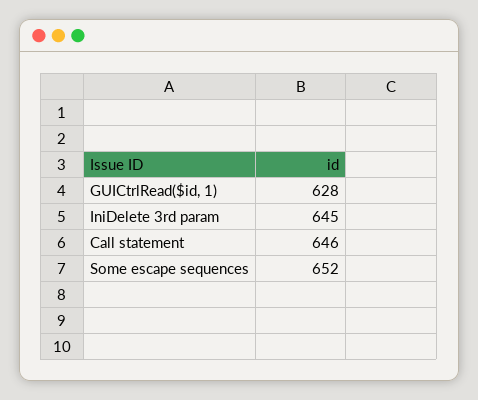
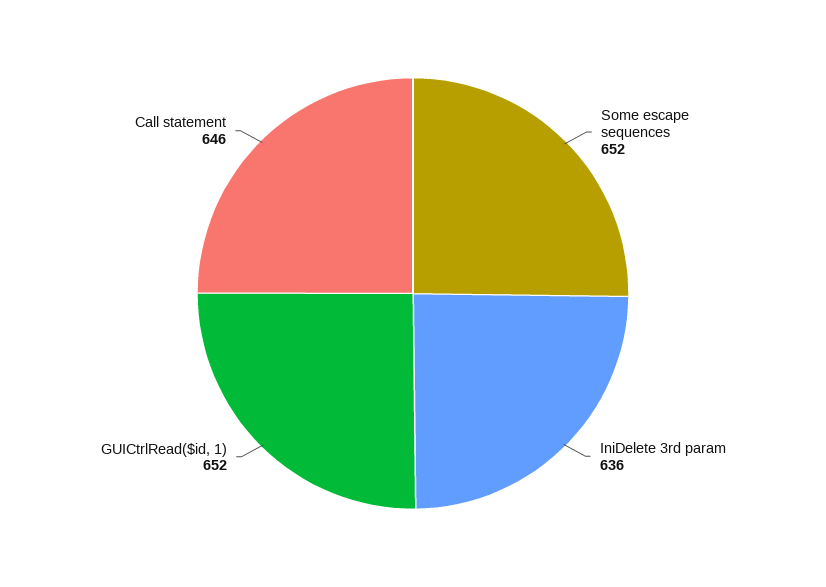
GUICtrlRead($id, 1): 628 -> 652
IniDelete 3rd param: 645 -> 636

